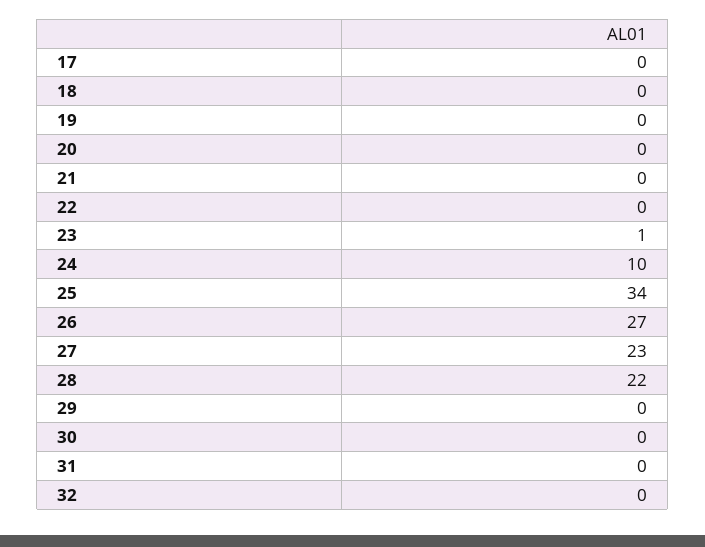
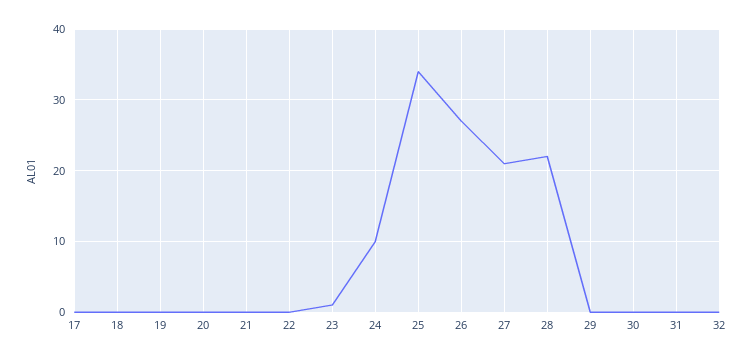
27: 23 -> 21

